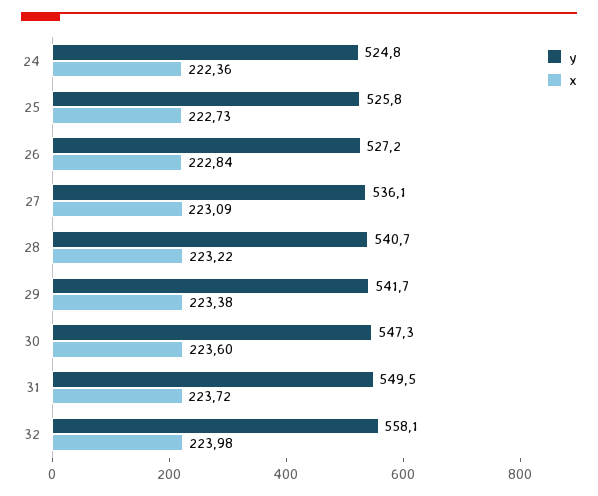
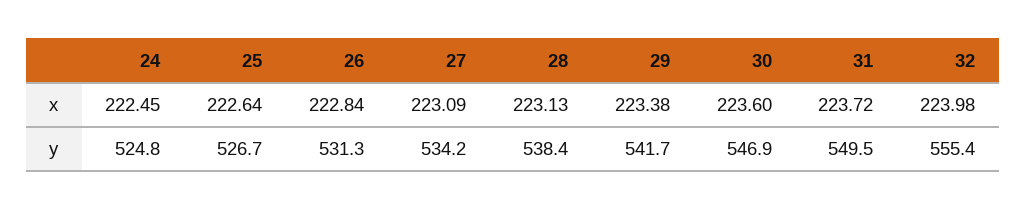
x, 24: 222.36 -> 222.45
y, 25: 525.8 -> 526.7
x, 25: 222.73 -> 222.64
y, 26: 527.2 -> 531.3
y, 27: 536.1 -> 534.2
y, 28: 540.7 -> 538.4
x, 28: 223.22 -> 223.13
y, 30: 547.3 -> 546.9
y, 32: 558.1 -> 555.4

